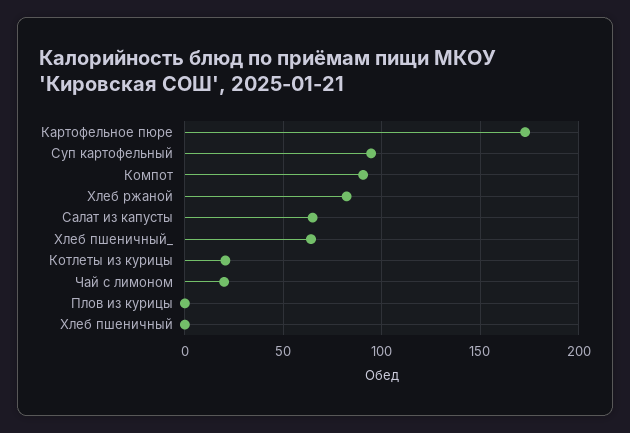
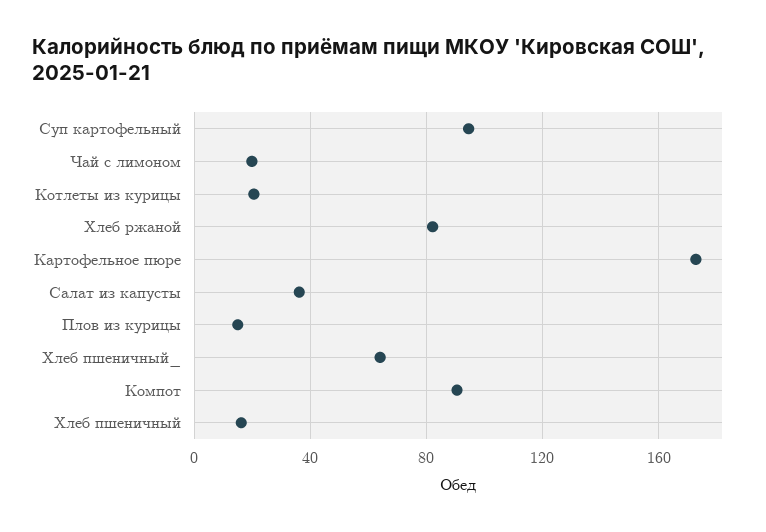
Салат из капусты: 65 -> 35
Плов из курицы: 0 -> 15
Хлеб пшеничный: 0 -> 15

